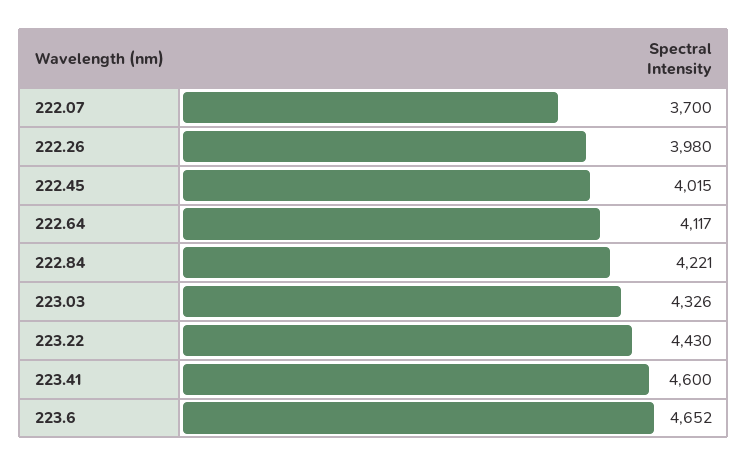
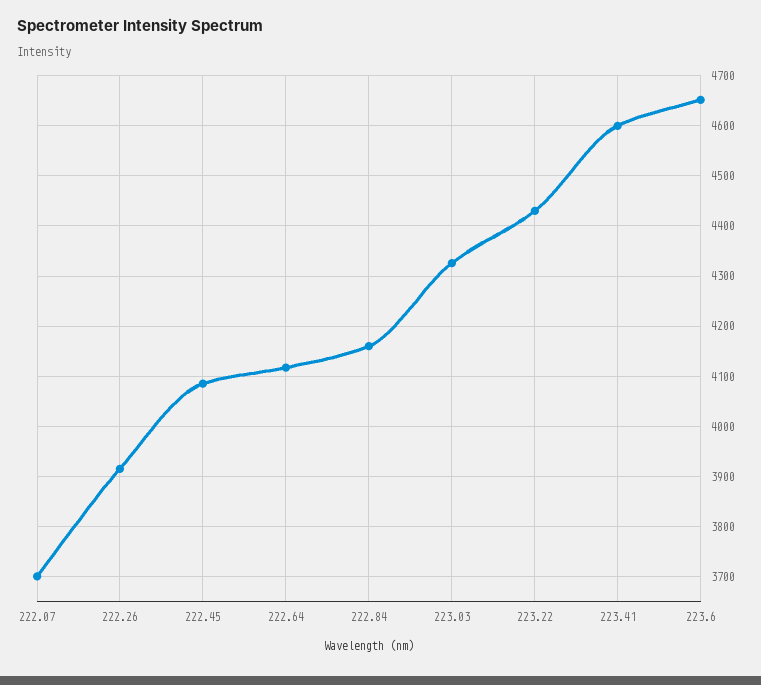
222.26: 3980 -> 3920
222.45: 4015 -> 4080
222.84: 4221 -> 4160

